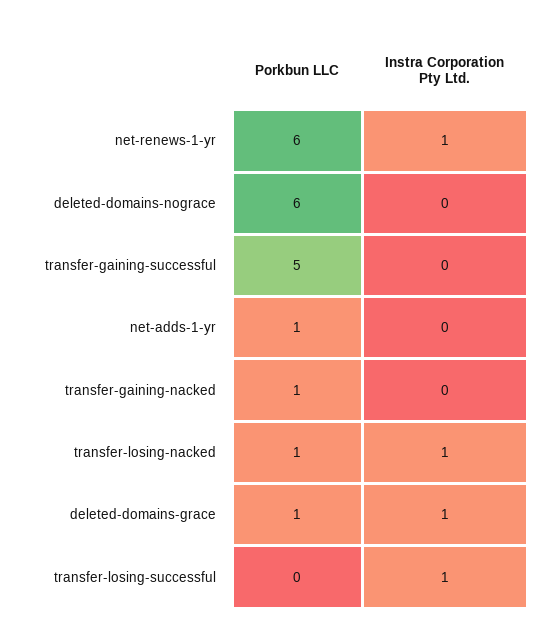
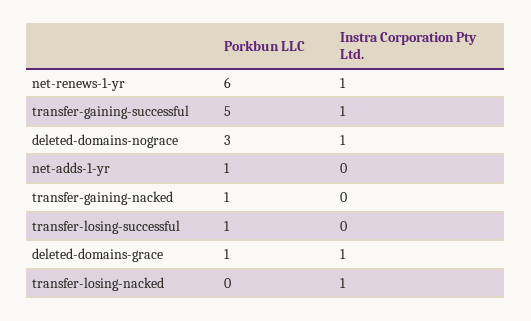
Porkbun LLC, deleted-domains-nograce: 6 -> 3
Instra Corporation Pty Ltd., deleted-domains-nograce: 0 -> 1
Instra Corporation Pty Ltd., transfer-gaining-successful: 0 -> 1
Porkbun LLC, transfer-losing-nacked: 1 -> 0
Porkbun LLC, transfer-losing-successful: 0 -> 1
Instra Corporation Pty Ltd., transfer-losing-successful: 1 -> 0

